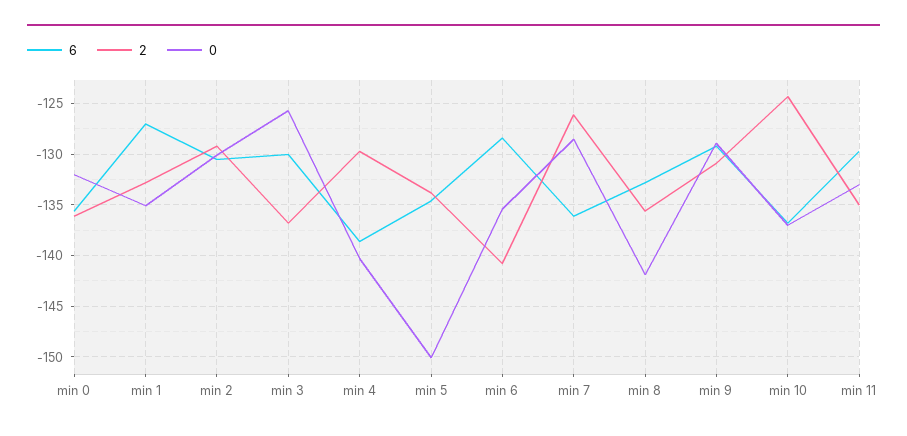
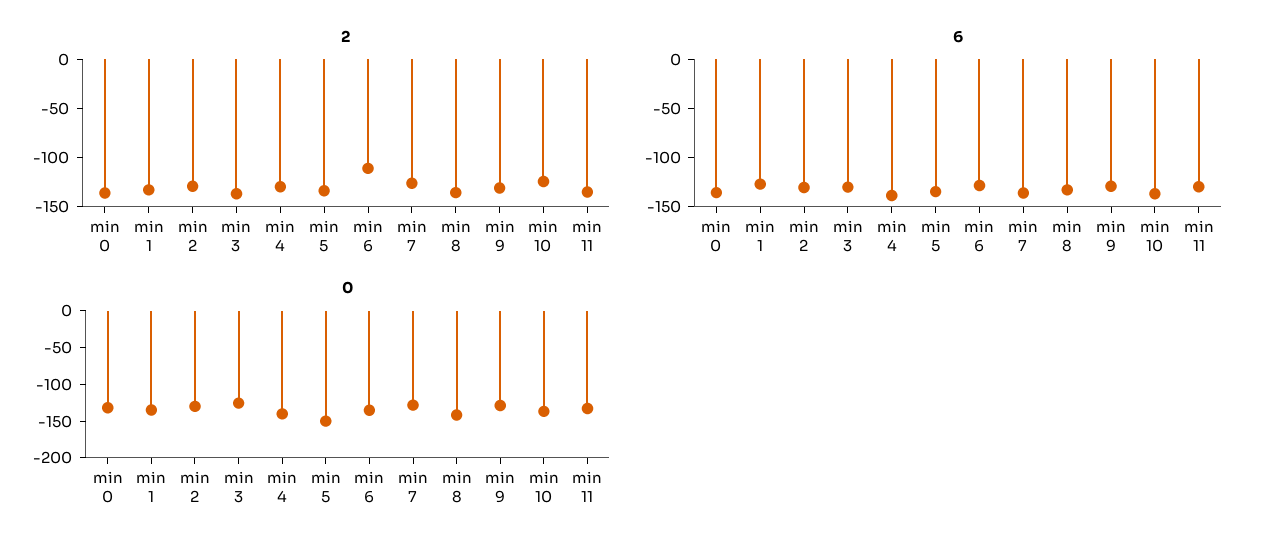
2, min 6: -141 -> -110

